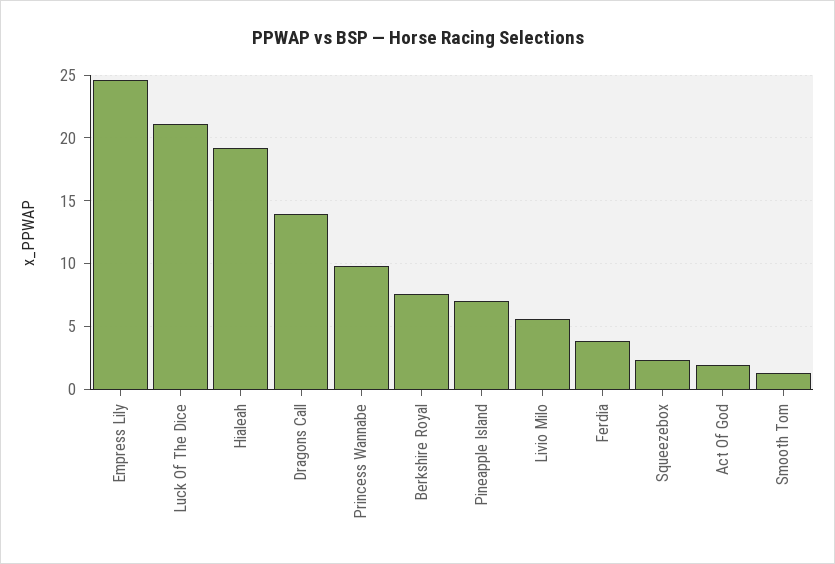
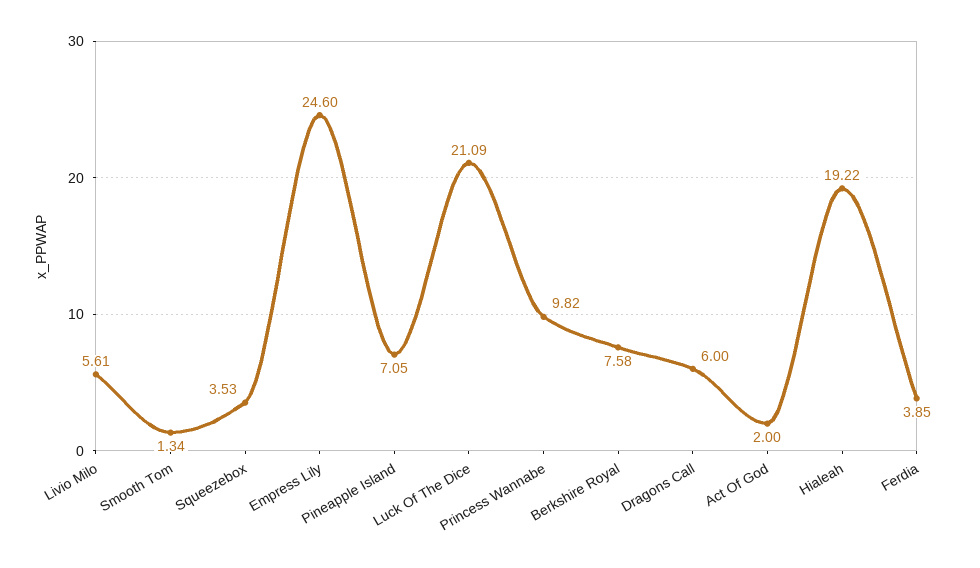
Dragons Call: 14 -> 6
Squeezebox: 2.5 -> 3.53

